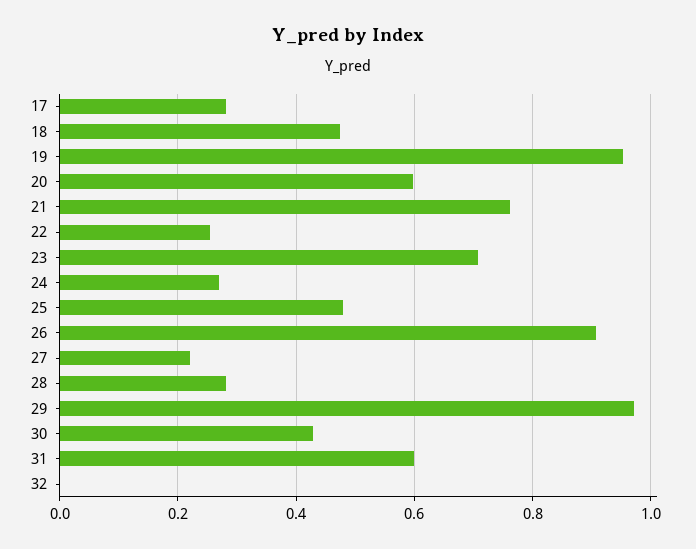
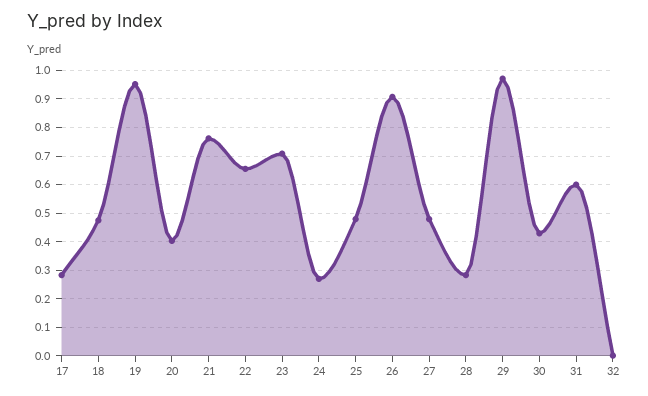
20: 0.6 -> 0.4
22: 0.26 -> 0.65
27: 0.22 -> 0.475

